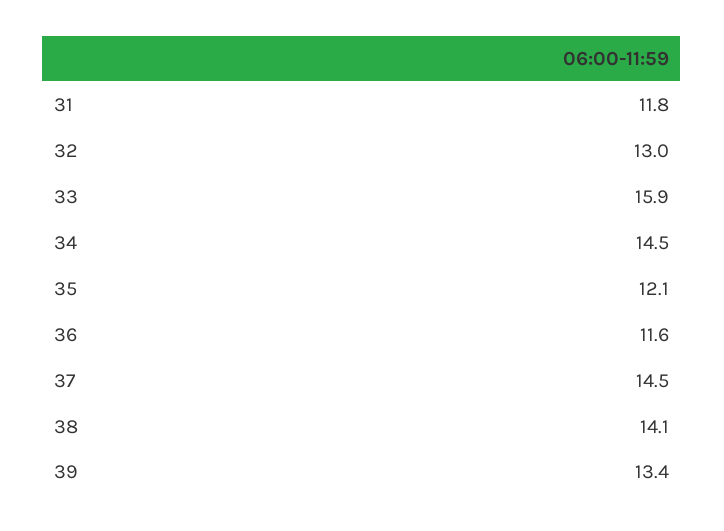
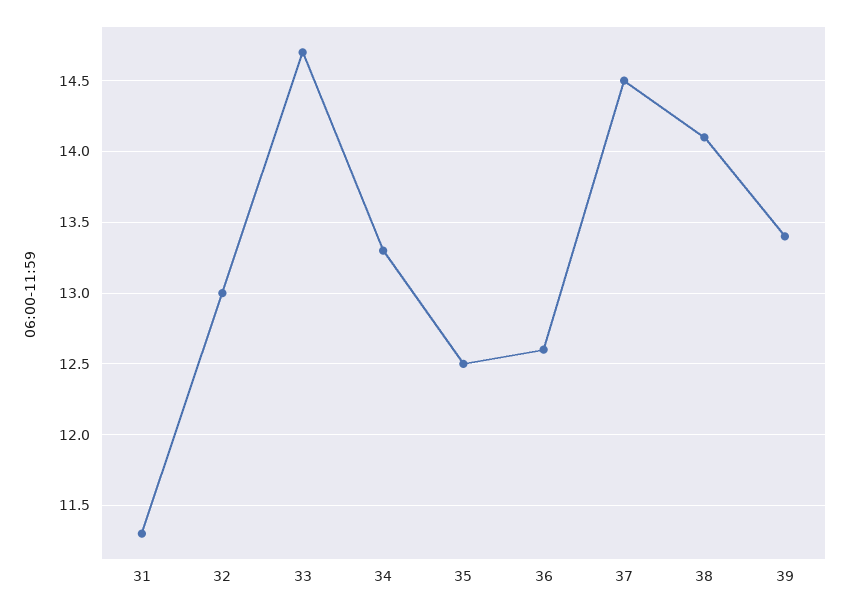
31: 11.8 -> 11.3
33: 15.9 -> 14.7
34: 14.5 -> 13.3
35: 12.1 -> 12.5
36: 11.6 -> 12.6

